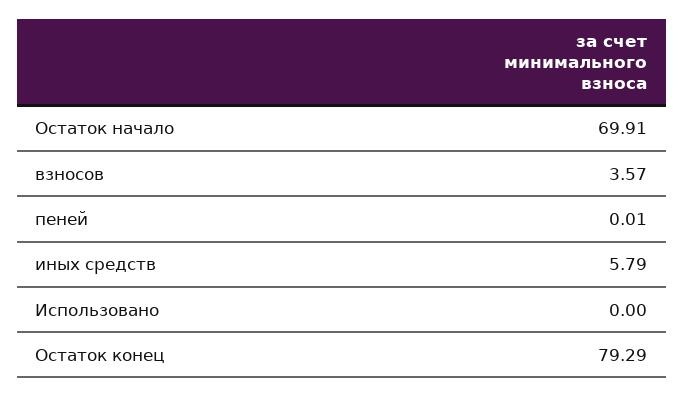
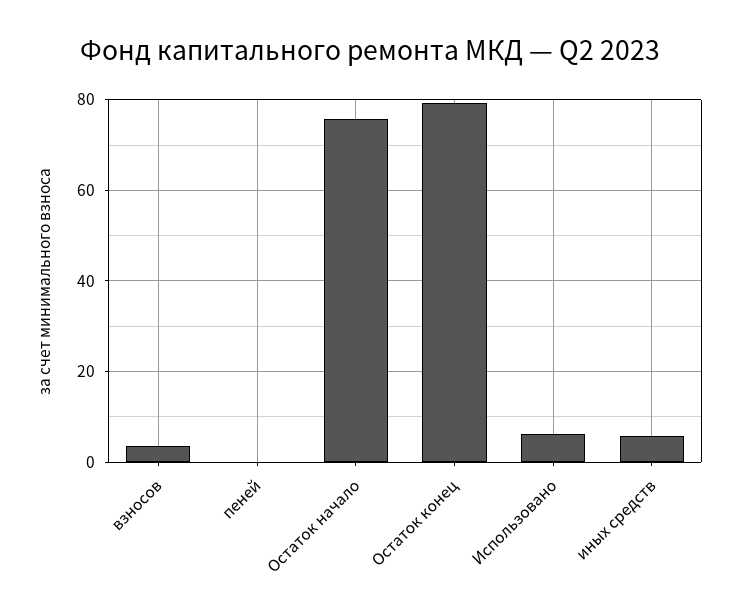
Остаток начало: 69.91 -> 76
Использовано: 0 -> 6

